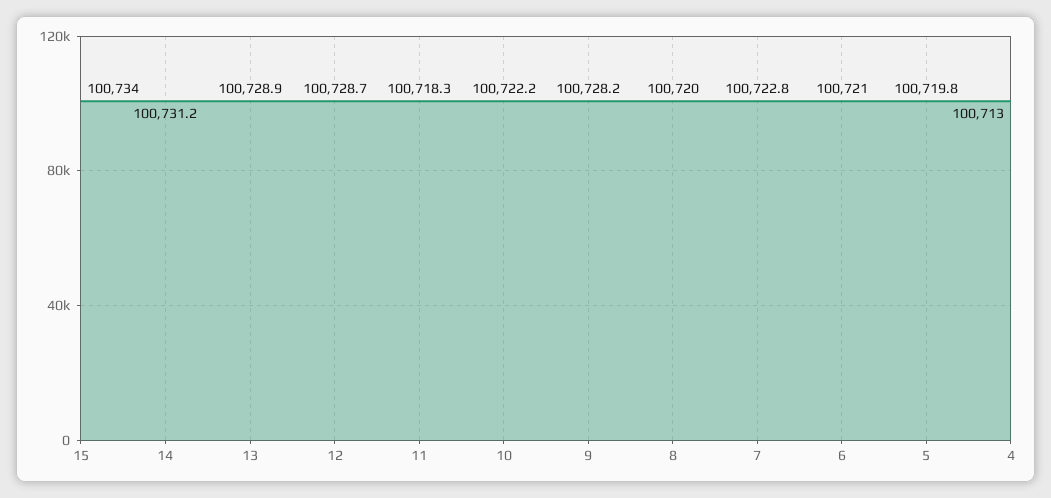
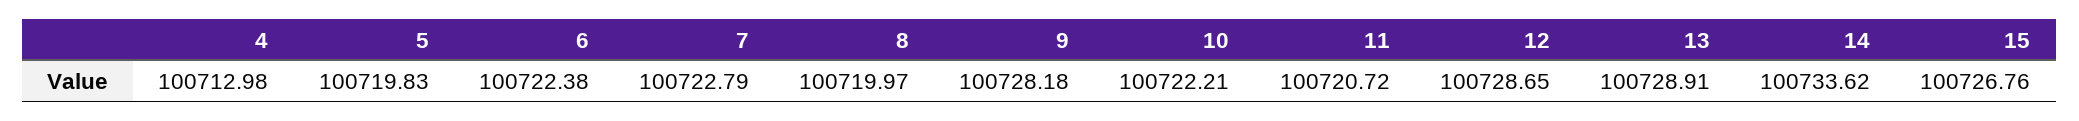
15: 100734 -> 100726.76
14: 100731.2 -> 100733.62
11: 100718.3 -> 100720.72
6: 100721 -> 100722.38

